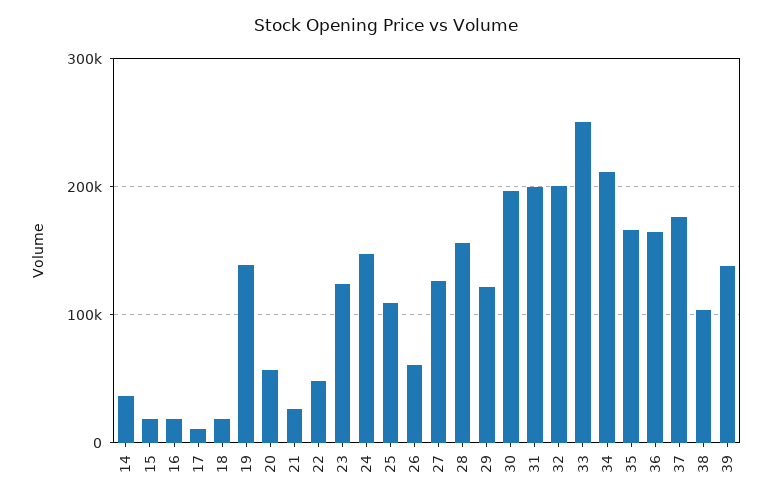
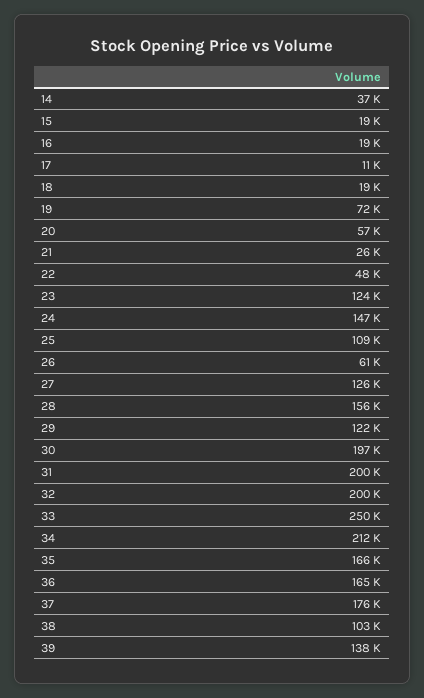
19: 140000 -> 72000

